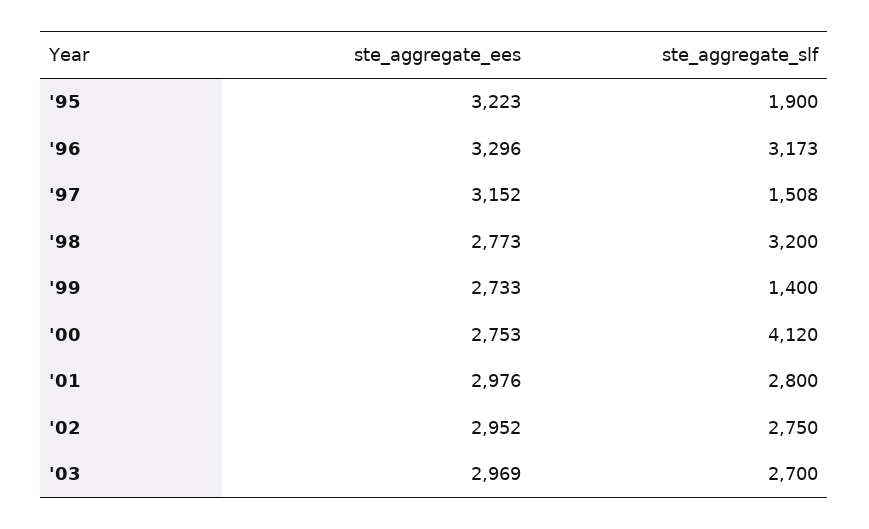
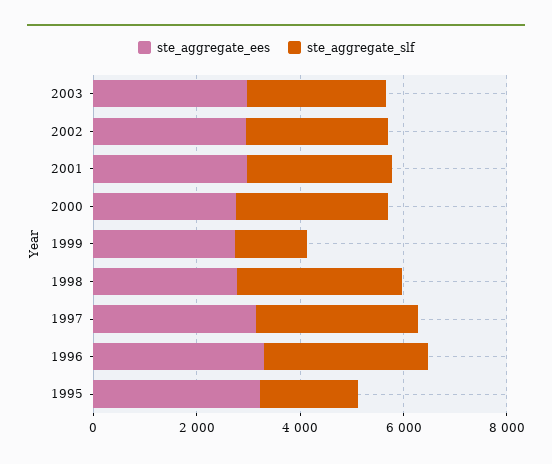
ste_aggregate_slf, '97: 1508 -> 3000
ste_aggregate_slf, '00: 4120 -> 3000

